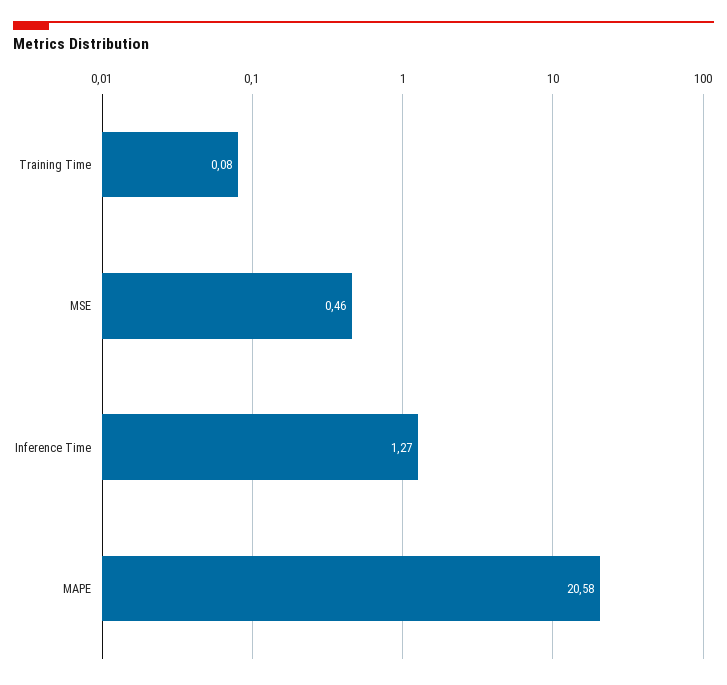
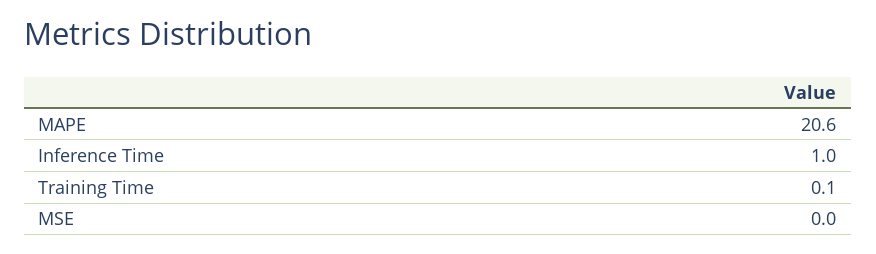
MSE: 0.46 -> 0
Inference Time: 1.27 -> 1

